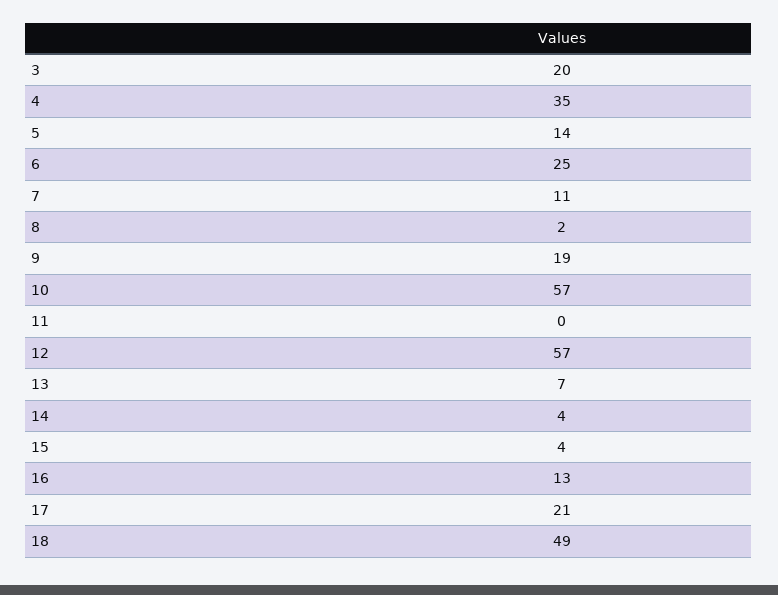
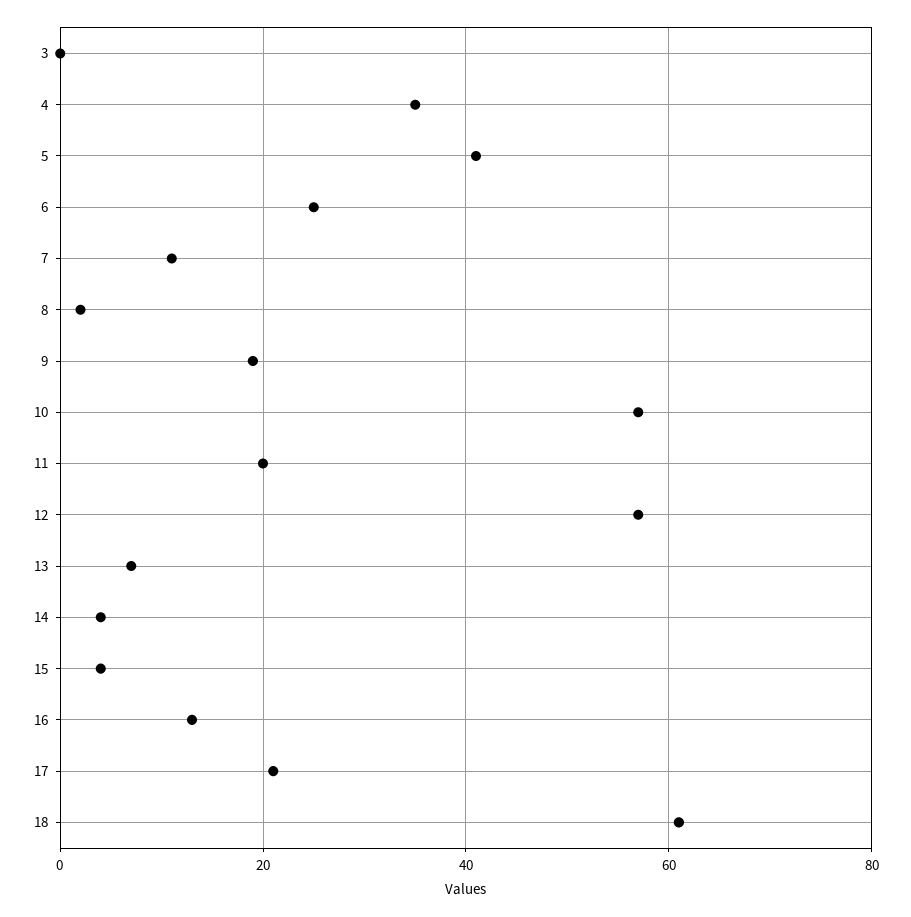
3: 20 -> 0
5: 14 -> 40
11: 0 -> 20
18: 49 -> 60

